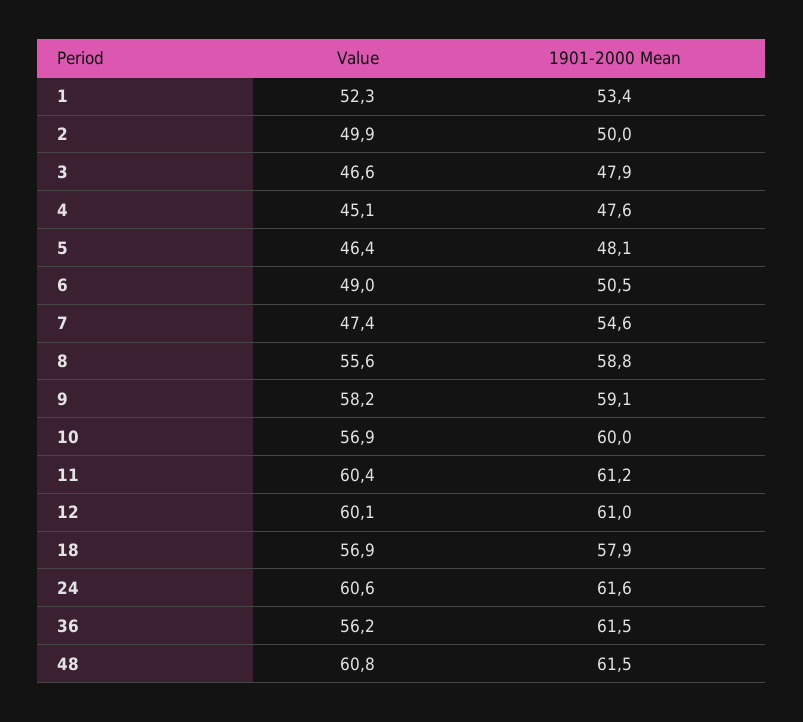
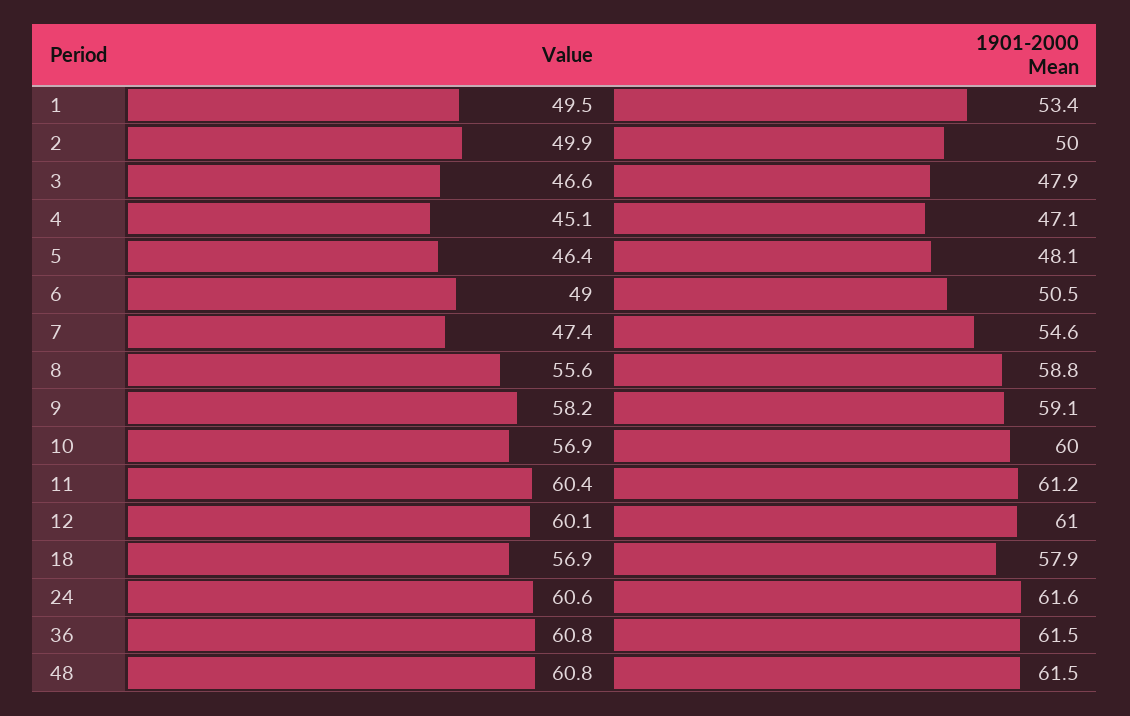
Value, 1: 52.3 -> 49.5
1901-2000 Mean, 4: 47.6 -> 47.1
Value, 36: 56.2 -> 60.8

